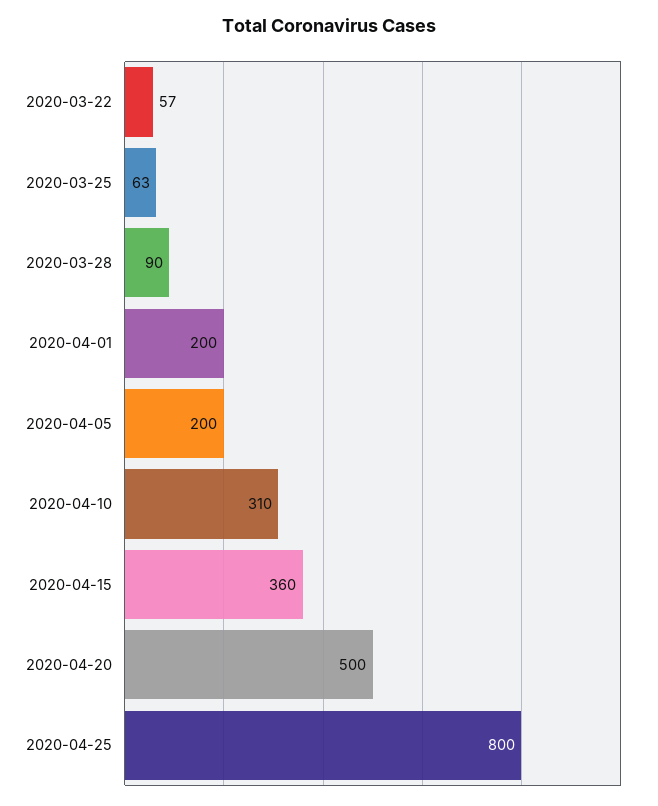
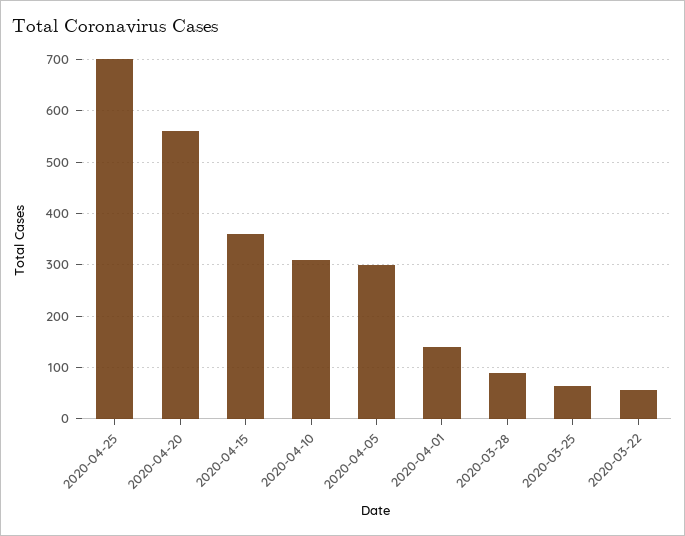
2020-04-01: 200 -> 140
2020-04-05: 200 -> 300
2020-04-20: 500 -> 560
2020-04-25: 800 -> 700

